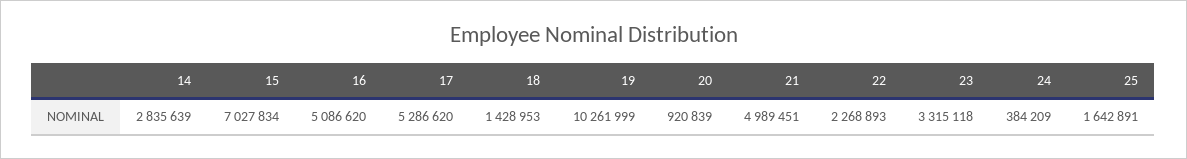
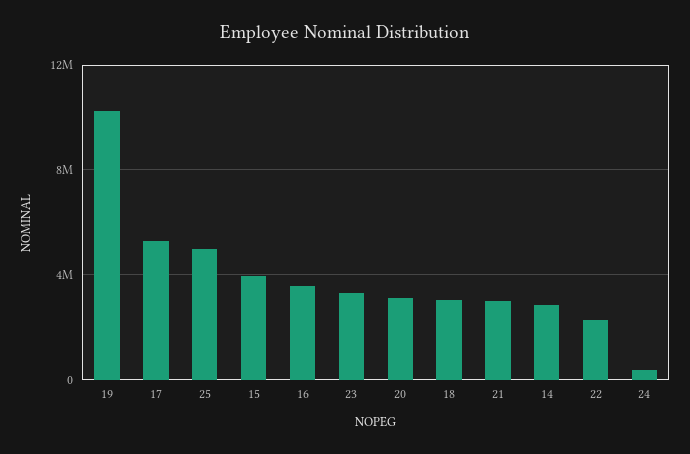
15: 7027834 -> 4000000
16: 5086620 -> 3500000
18: 1428953 -> 3000000
20: 920839 -> 3000000
21: 4989451 -> 3000000
25: 1642891 -> 5000000

